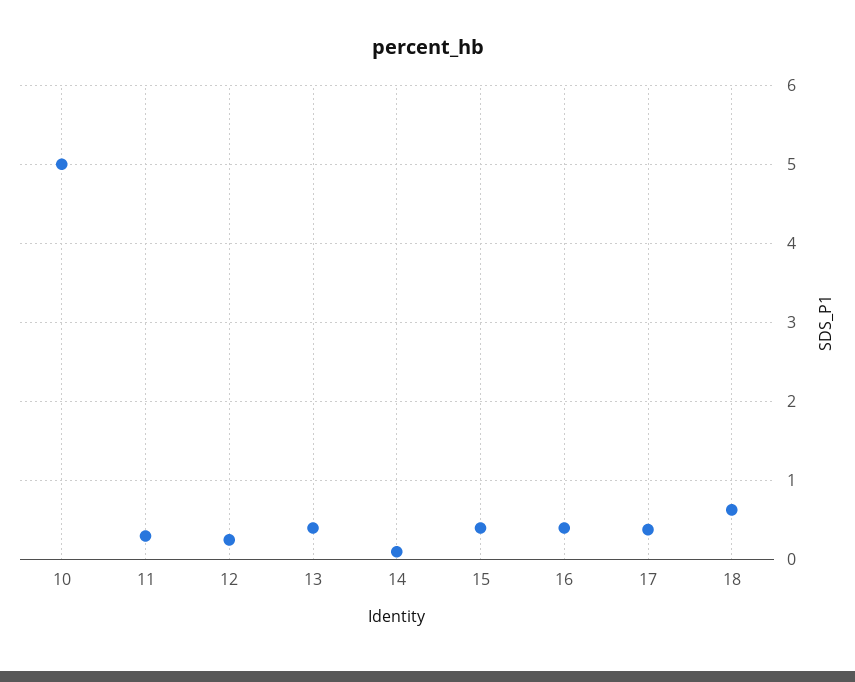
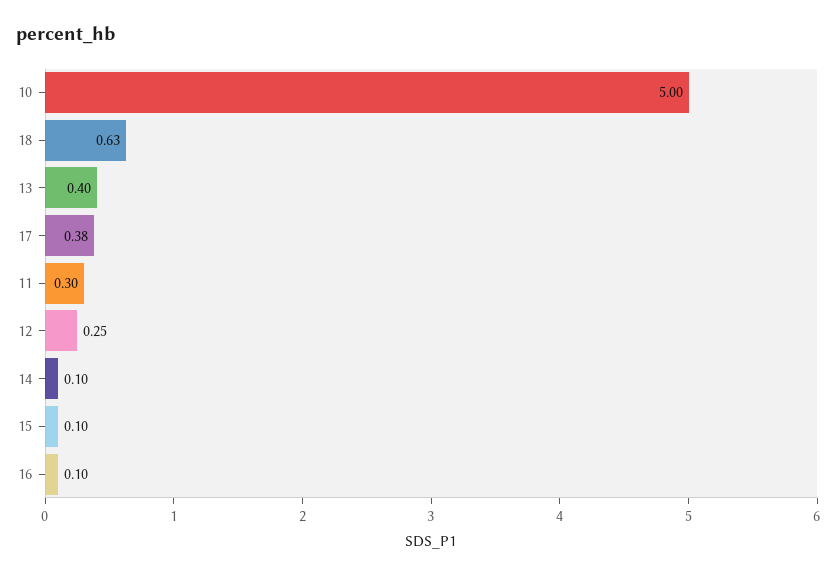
15: 0.4 -> 0.1
16: 0.4 -> 0.1

